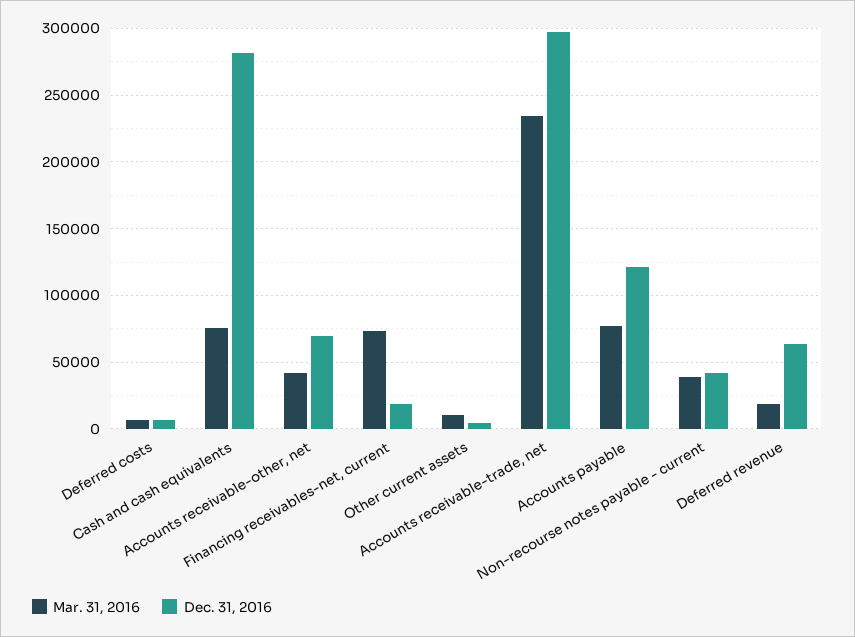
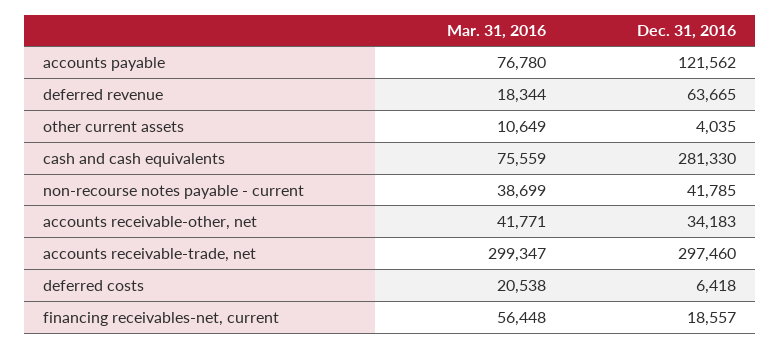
Mar. 31, 2016, Deferred costs: 5000 -> 20538
Dec. 31, 2016, Accounts receivable-other, net: 70000 -> 34183
Mar. 31, 2016, Financing receivables-net, current: 75000 -> 56448
Mar. 31, 2016, Accounts receivable-trade, net: 235000 -> 299347

